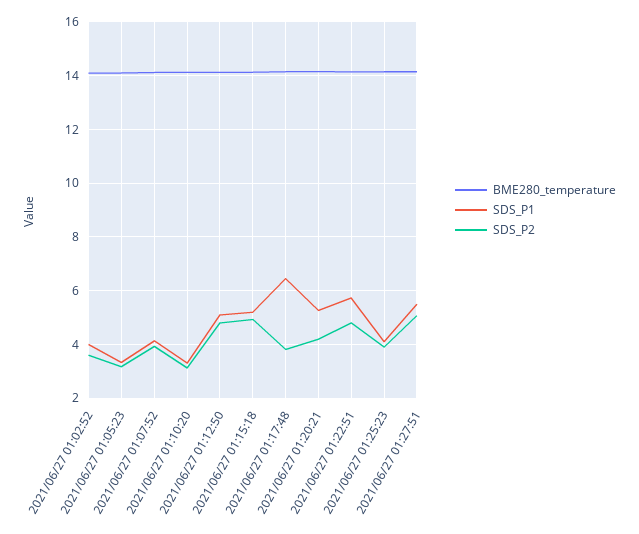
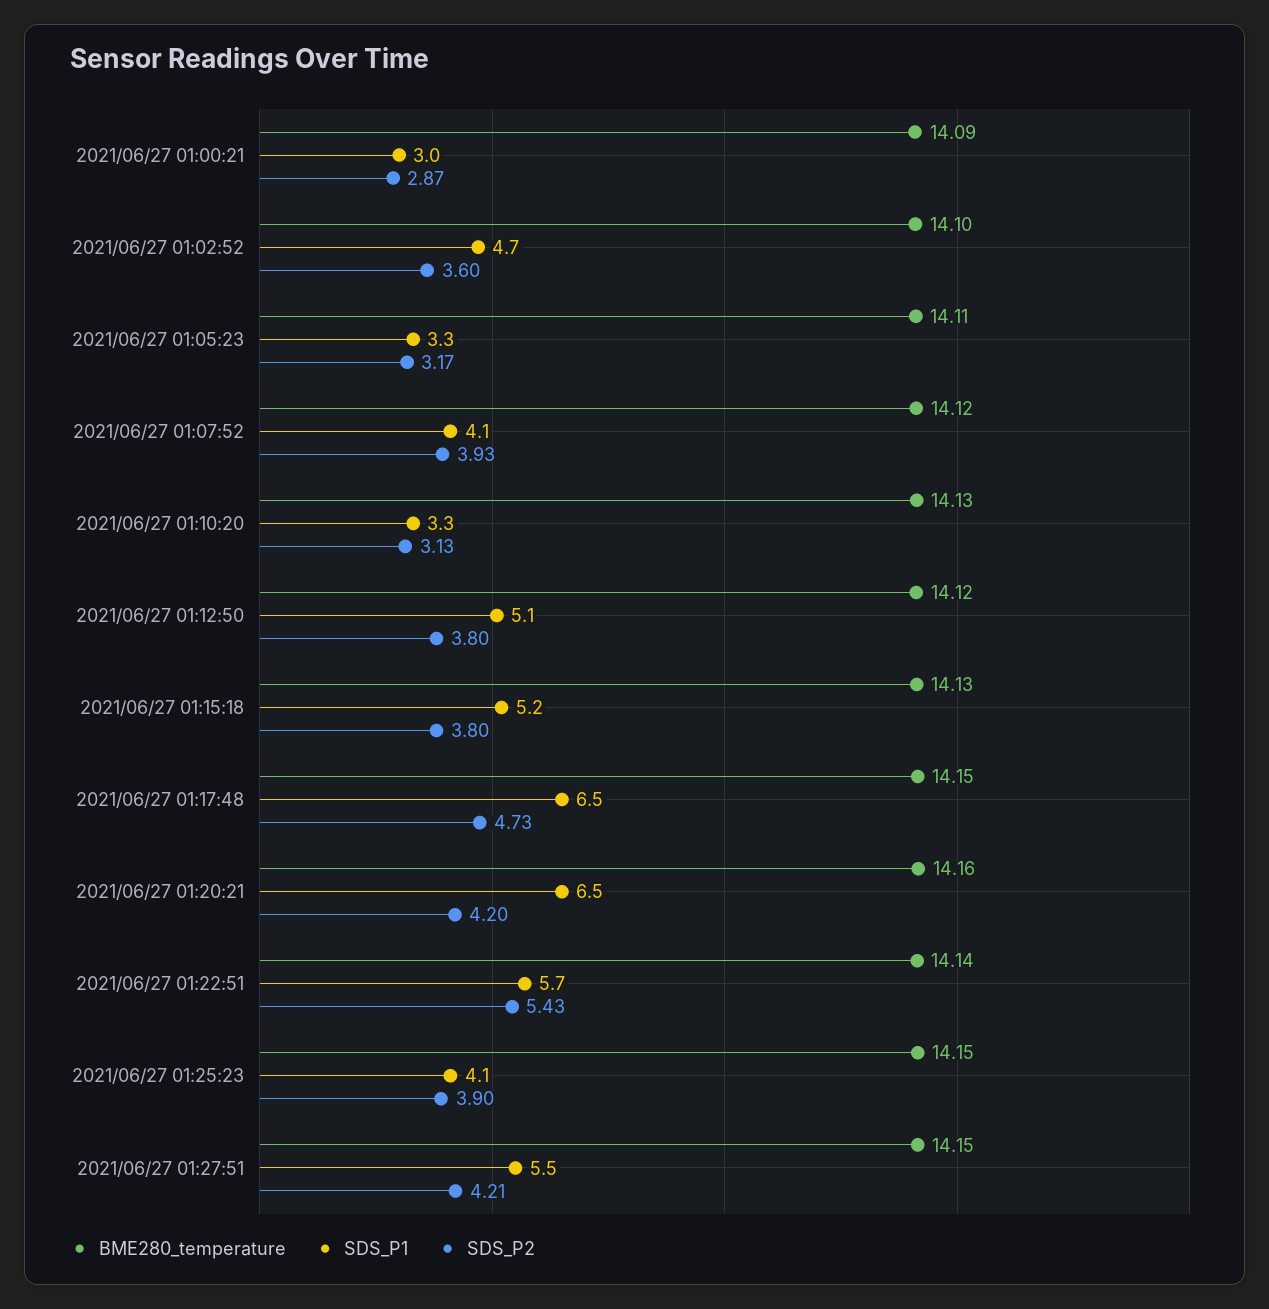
SDS_P1, 2021/06/27 01:02:52: 4 -> 4.7
SDS_P2, 2021/06/27 01:12:50: 4.75 -> 3.8
SDS_P2, 2021/06/27 01:15:18: 5 -> 3.8
SDS_P2, 2021/06/27 01:17:48: 3.75 -> 4.73
SDS_P1, 2021/06/27 01:20:21: 5.25 -> 6.5
SDS_P2, 2021/06/27 01:22:51: 4.75 -> 5.43
SDS_P2, 2021/06/27 01:27:51: 5 -> 4.21
BME280_temperature, 2021/06/27 01:00:21: none -> 14.09
SDS_P1, 2021/06/27 01:00:21: none -> 3
SDS_P2, 2021/06/27 01:00:21: none -> 2.87

